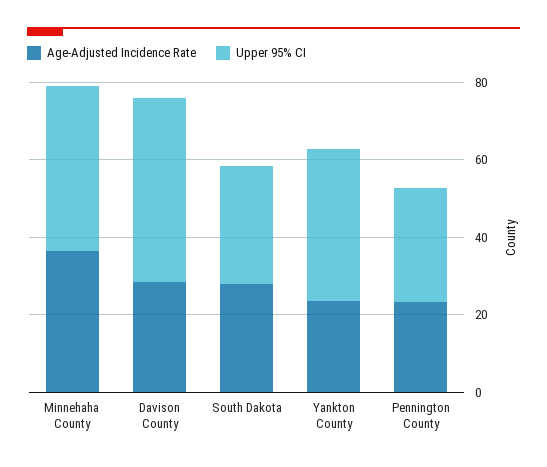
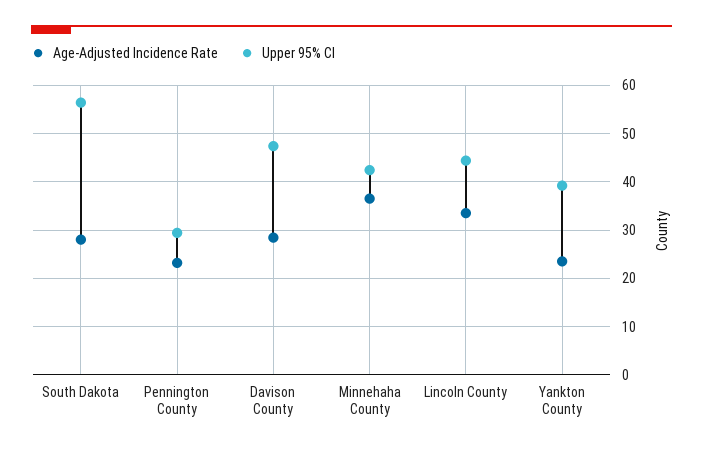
Upper 95% CI, South Dakota: 30 -> 56
Age-Adjusted Incidence Rate, Lincoln County: none -> 34
Upper 95% CI, Lincoln County: none -> 44

